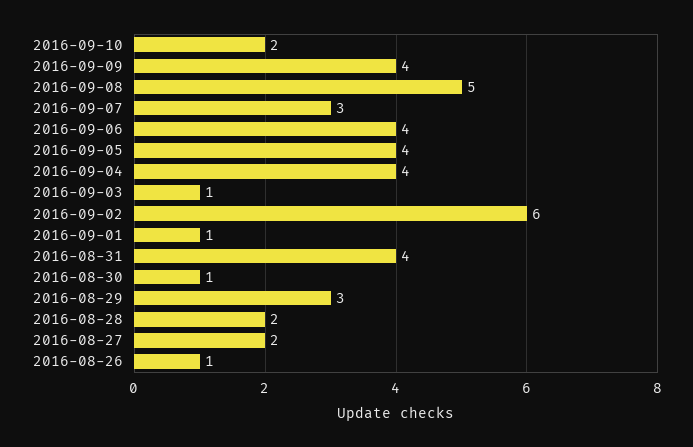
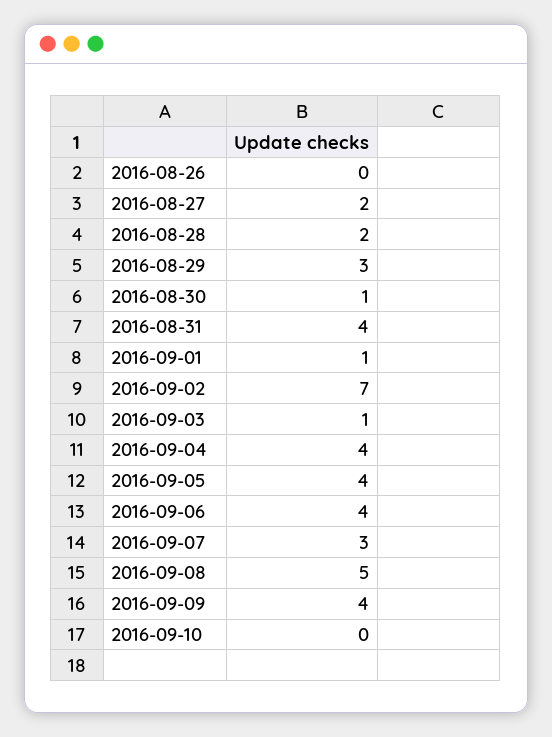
2016-09-10: 2 -> 0
2016-09-02: 6 -> 7
2016-08-26: 1 -> 0

